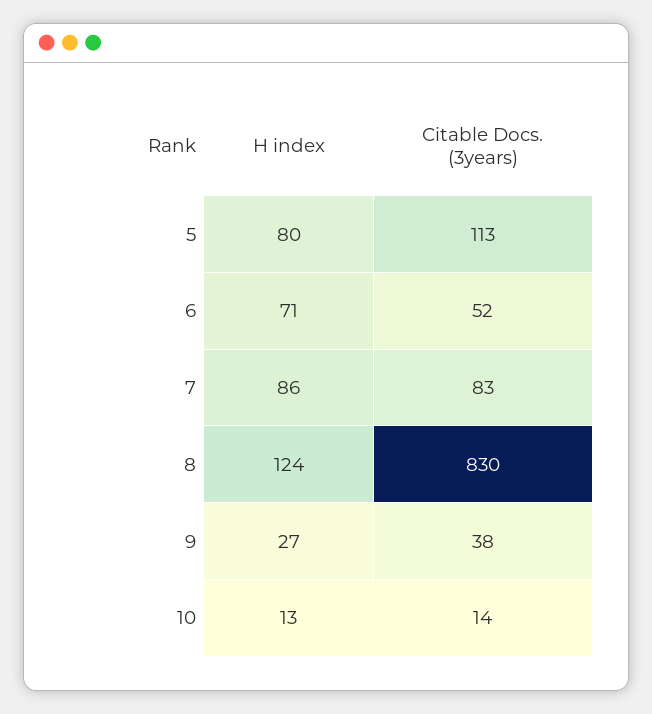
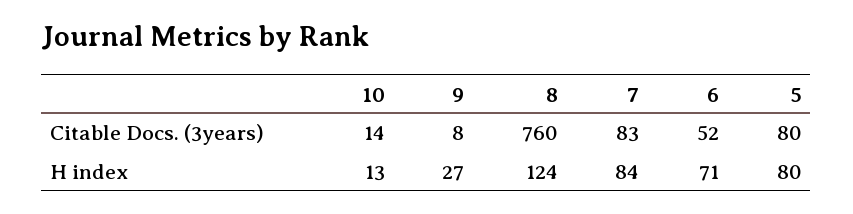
Citable Docs. (3years), 5: 113 -> 80
H index, 7: 86 -> 84
Citable Docs. (3years), 8: 830 -> 760
Citable Docs. (3years), 9: 38 -> 8

